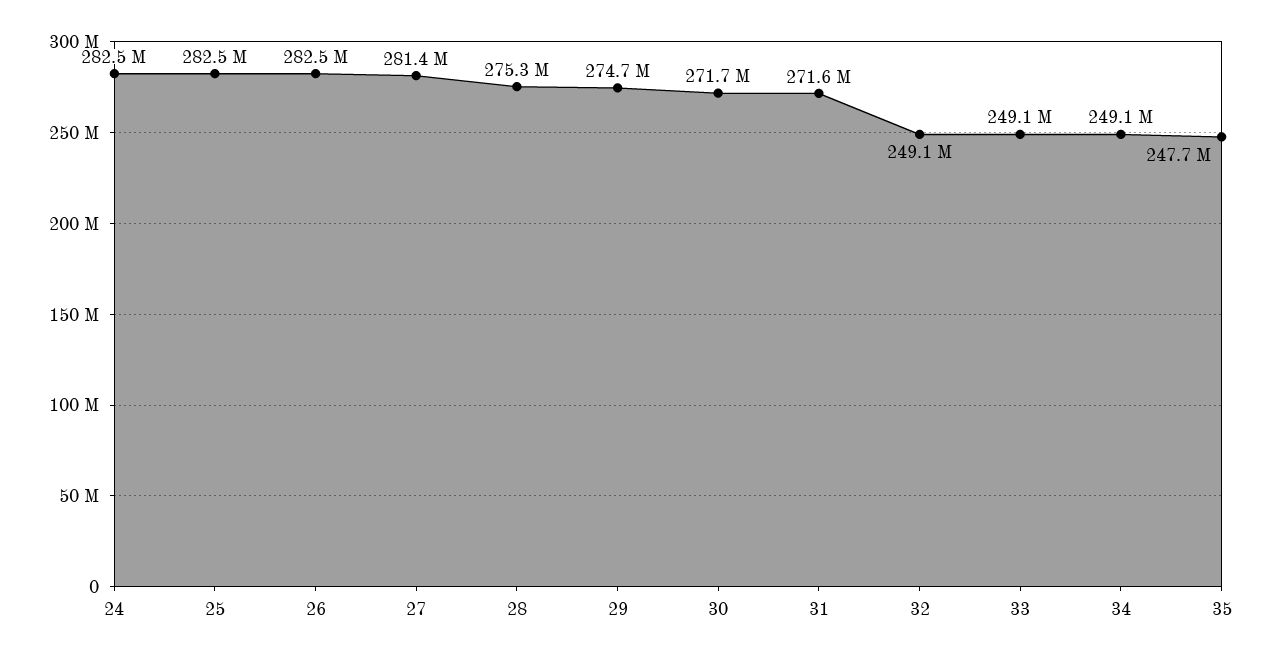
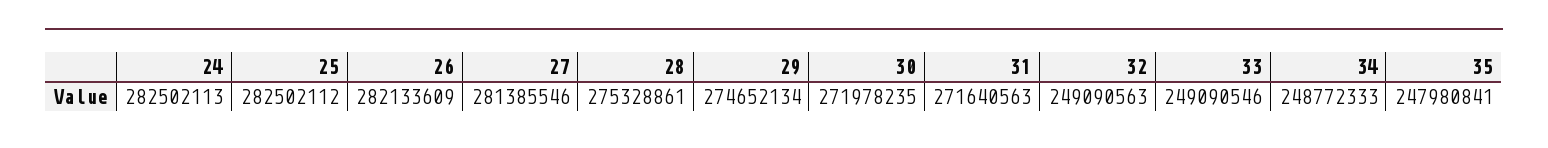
26: 282500000 -> 282133609
30: 271700000 -> 271978235
34: 249100000 -> 248772333
35: 247700000 -> 247980841

